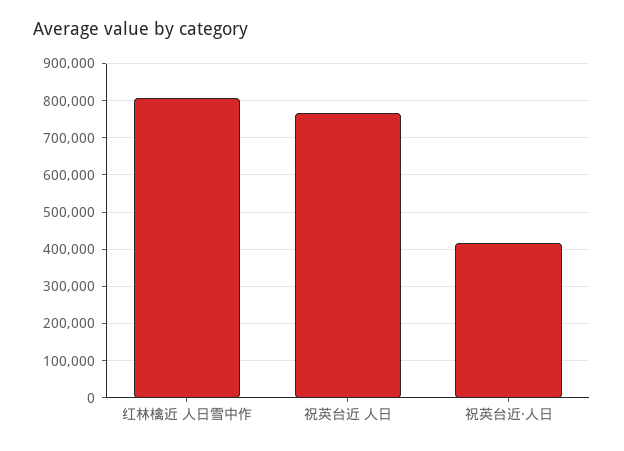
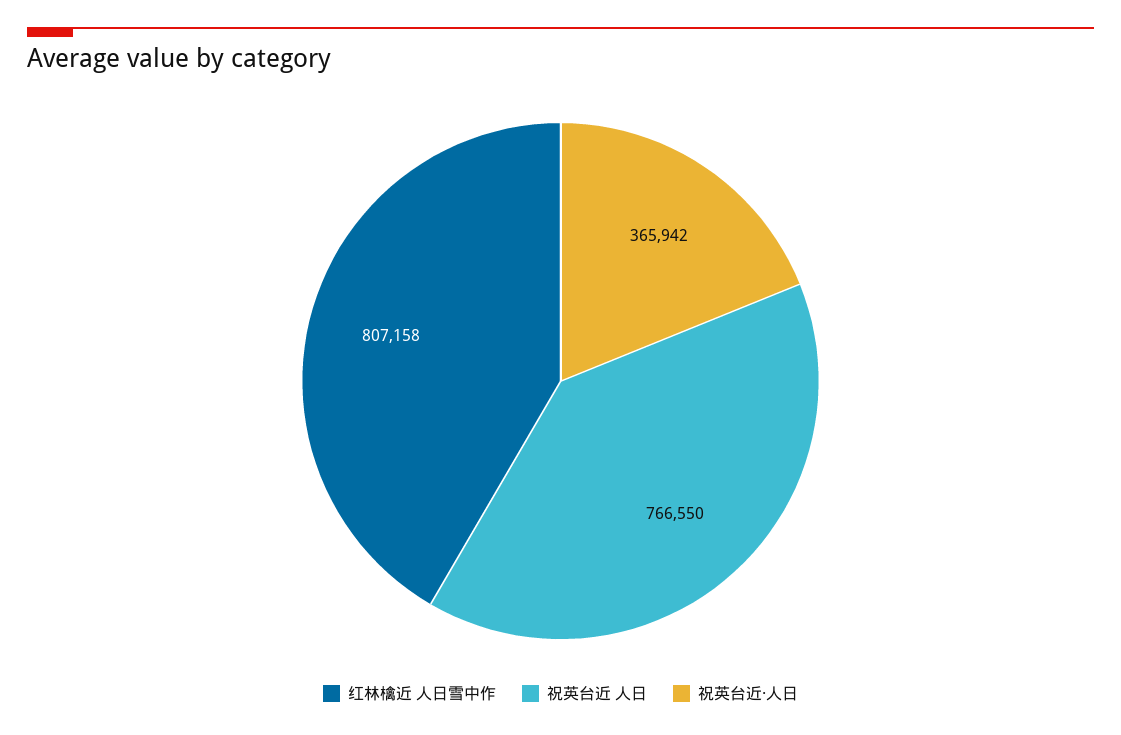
祝英台近·人日: 420000 -> 365942

